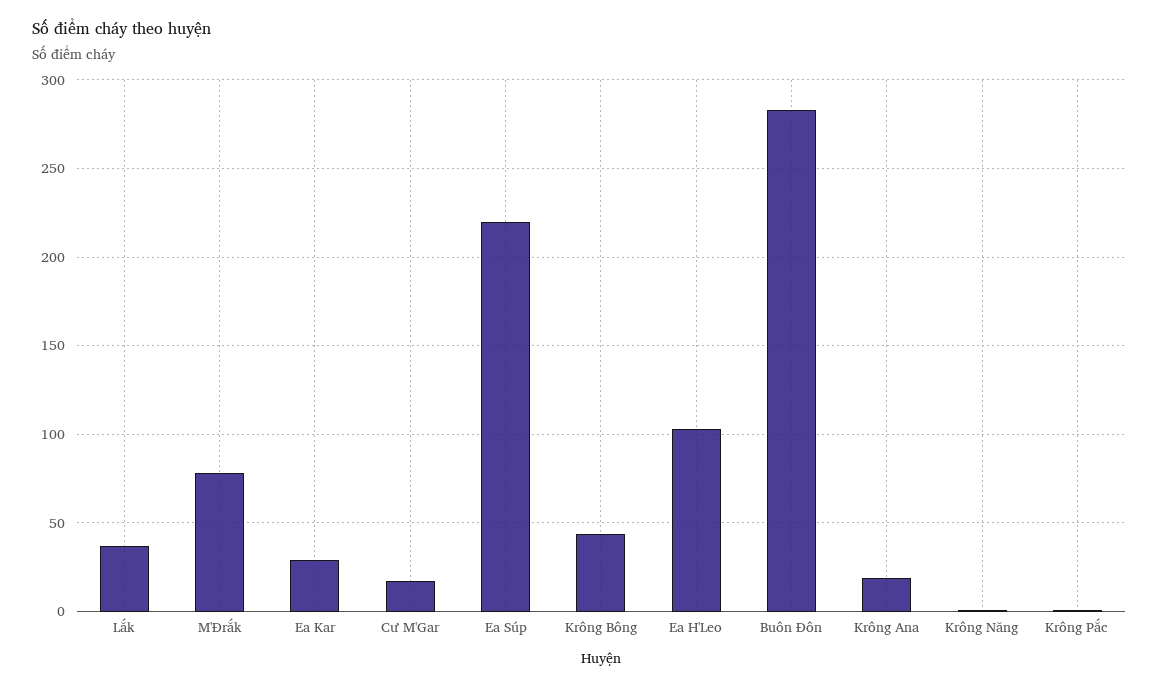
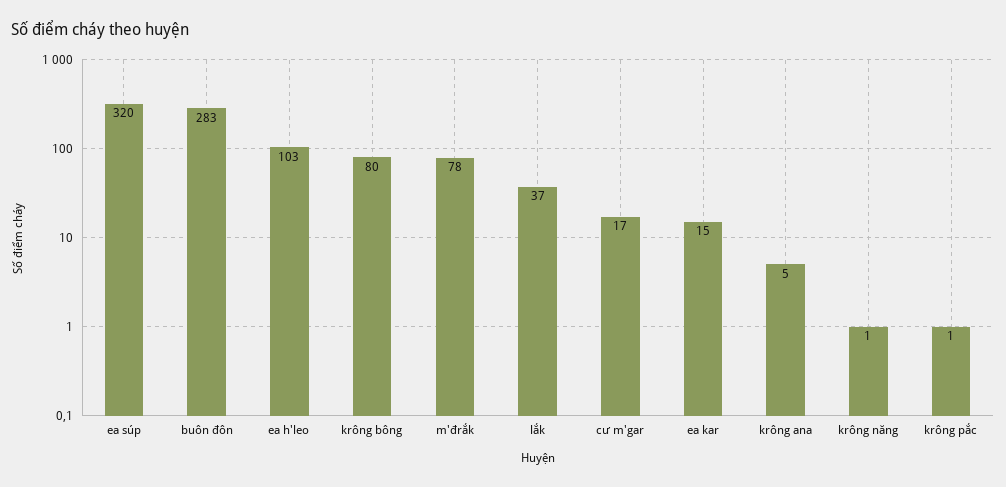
Ea Kar: 30 -> 15
Ea Súp: 220 -> 320
Krông Bông: 45 -> 80
Krông Ana: 20 -> 5

